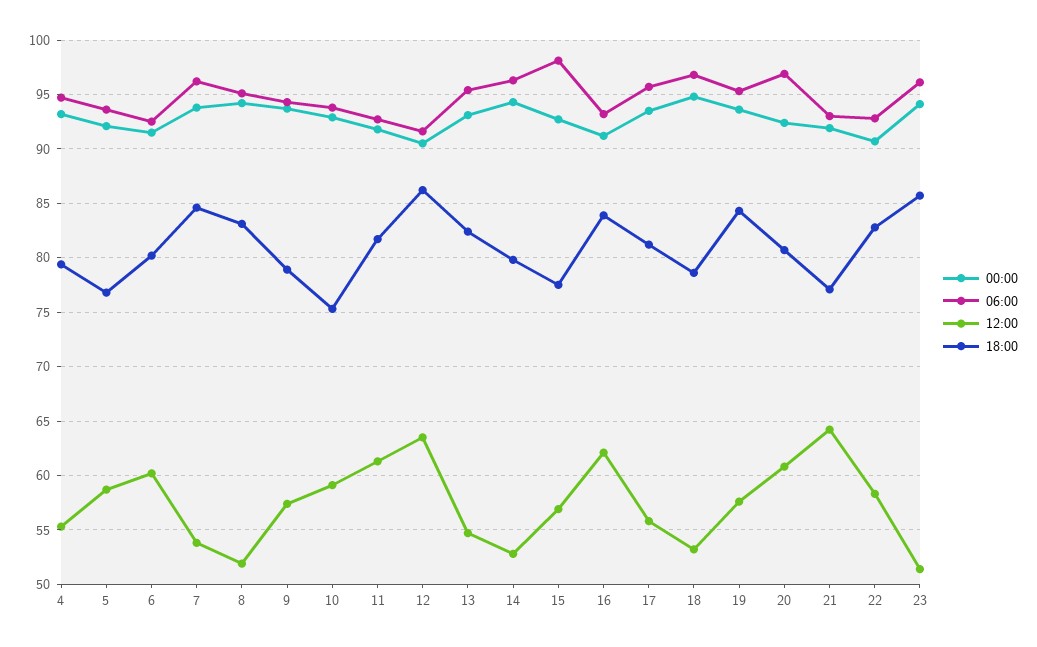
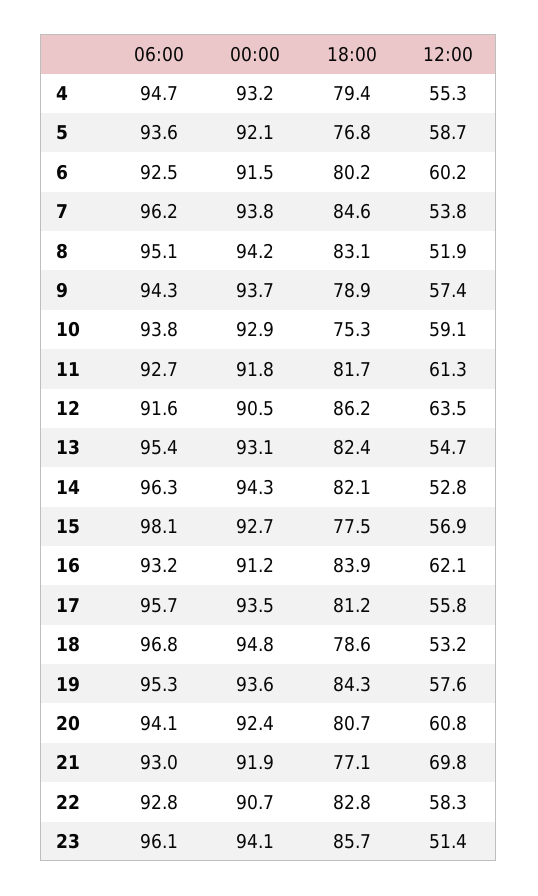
18:00, 14: 80 -> 82.1
06:00, 20: 97 -> 94.1
12:00, 21: 64 -> 69.8

